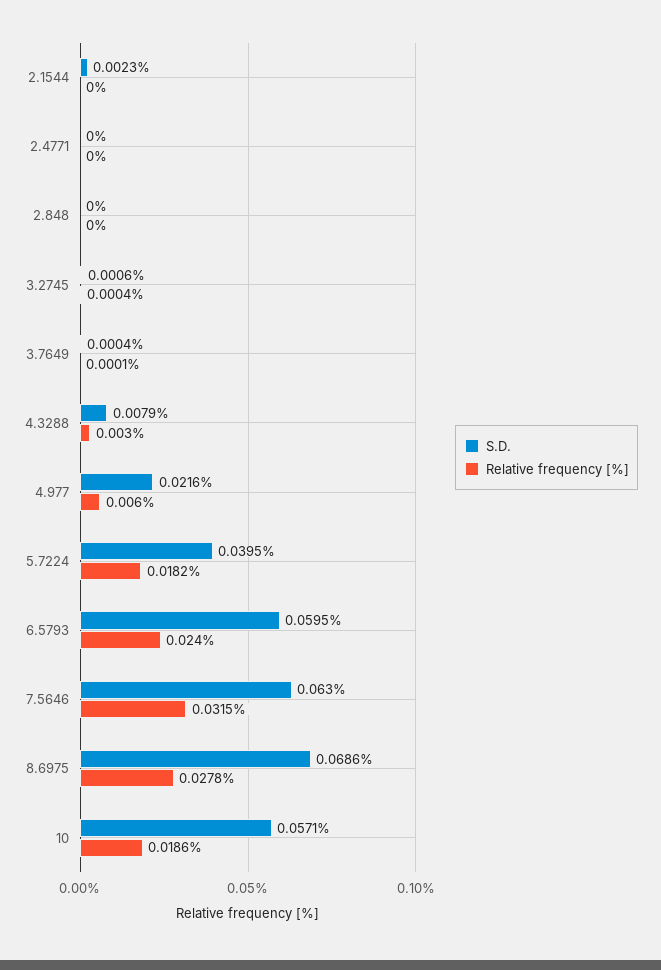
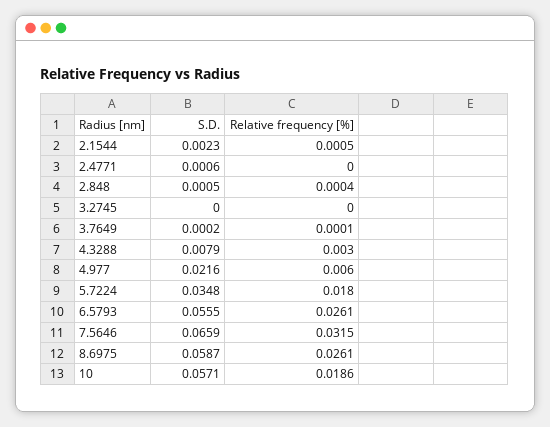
Relative frequency [%], 2.1544: 0 -> 0.0005
S.D., 2.4771: 0 -> 0.0006
S.D., 2.848: 0 -> 0.0005
Relative frequency [%], 2.848: 0 -> 0.0004
S.D., 3.2745: 0.0006 -> 0
Relative frequency [%], 3.2745: 0.0004 -> 0
S.D., 3.7649: 0.0004 -> 0.0002
S.D., 5.7224: 0.0395 -> 0.0348
Relative frequency [%], 5.7224: 0.0182 -> 0.018
S.D., 6.5793: 0.0595 -> 0.0555
Relative frequency [%], 6.5793: 0.024 -> 0.0261
S.D., 7.5646: 0.063 -> 0.0659
S.D., 8.6975: 0.0686 -> 0.0587
Relative frequency [%], 8.6975: 0.0278 -> 0.0261

